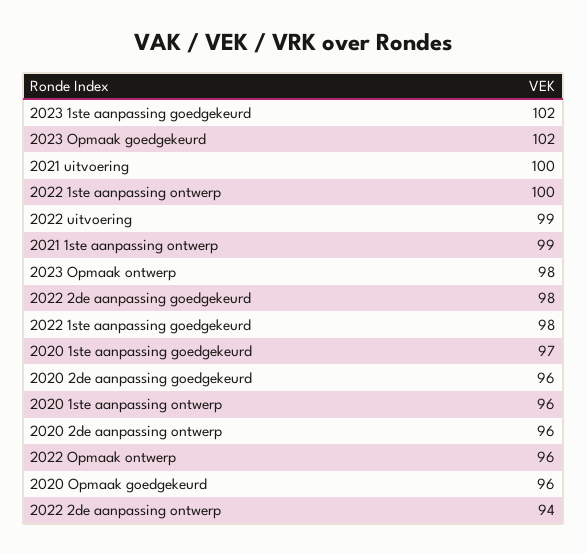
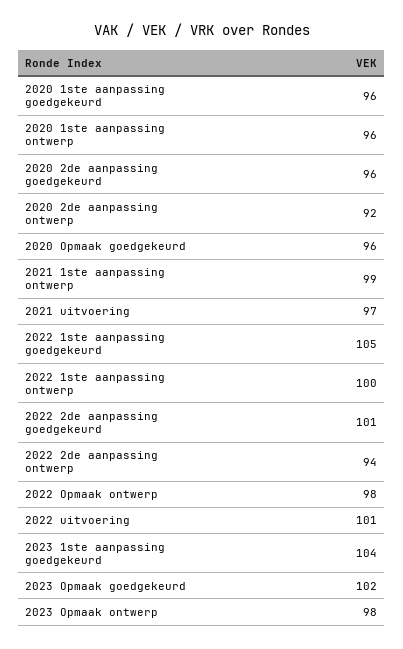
2023 1ste aanpassing goedgekeurd: 102 -> 104
2021 uitvoering: 100 -> 97
2022 uitvoering: 99 -> 101
2022 2de aanpassing goedgekeurd: 98 -> 101
2022 1ste aanpassing goedgekeurd: 98 -> 105
2020 1ste aanpassing goedgekeurd: 97 -> 96
2020 2de aanpassing ontwerp: 96 -> 92
2022 Opmaak ontwerp: 96 -> 98

